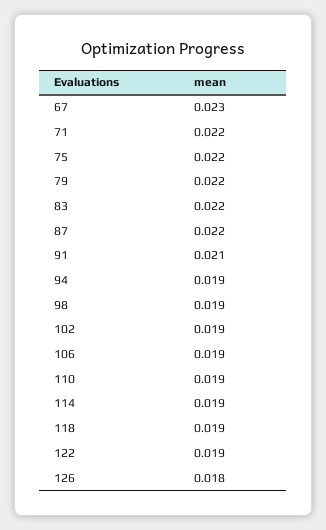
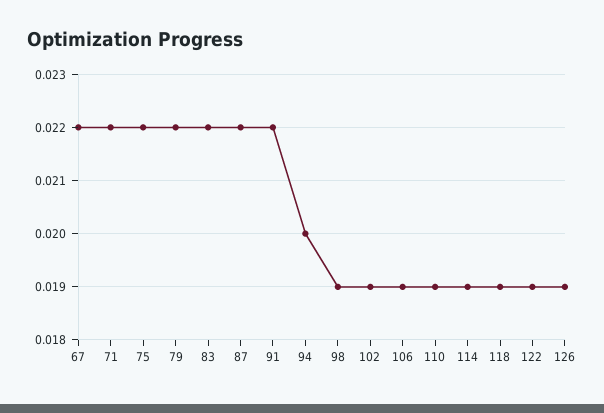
67: 0.023 -> 0.022
91: 0.021 -> 0.022
94: 0.019 -> 0.02
126: 0.018 -> 0.019

